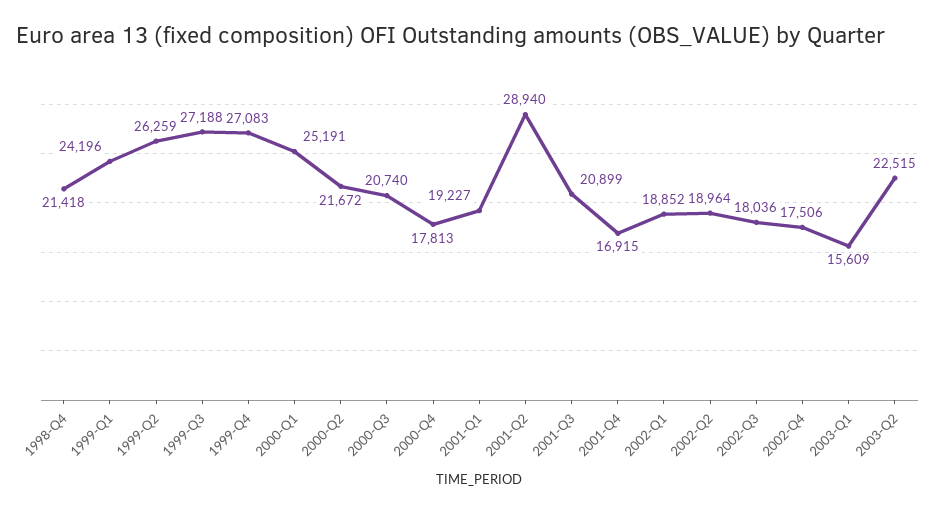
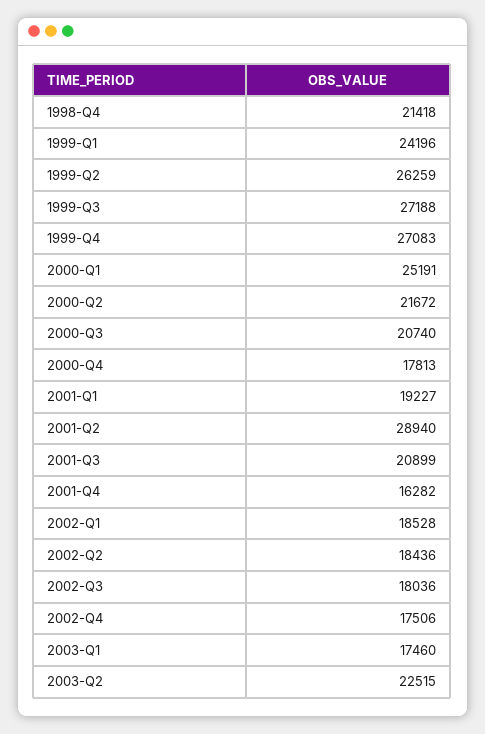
2001-Q4: 16915 -> 16282
2002-Q1: 18852 -> 18528
2002-Q2: 18964 -> 18436
2003-Q1: 15609 -> 17460

